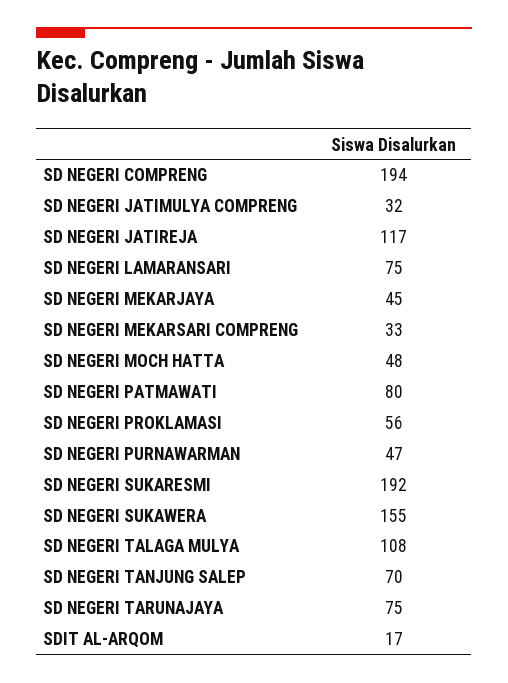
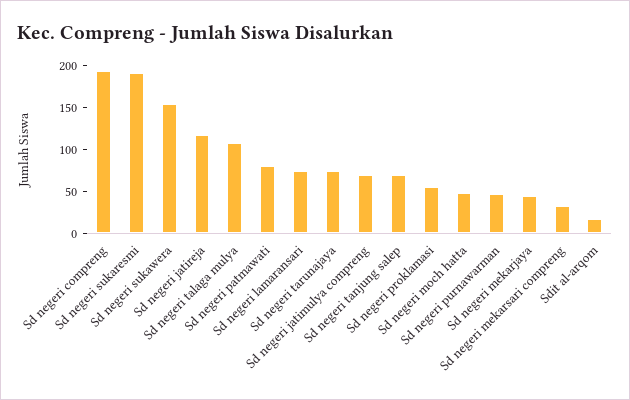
SD NEGERI JATIMULYA COMPRENG: 32 -> 70

